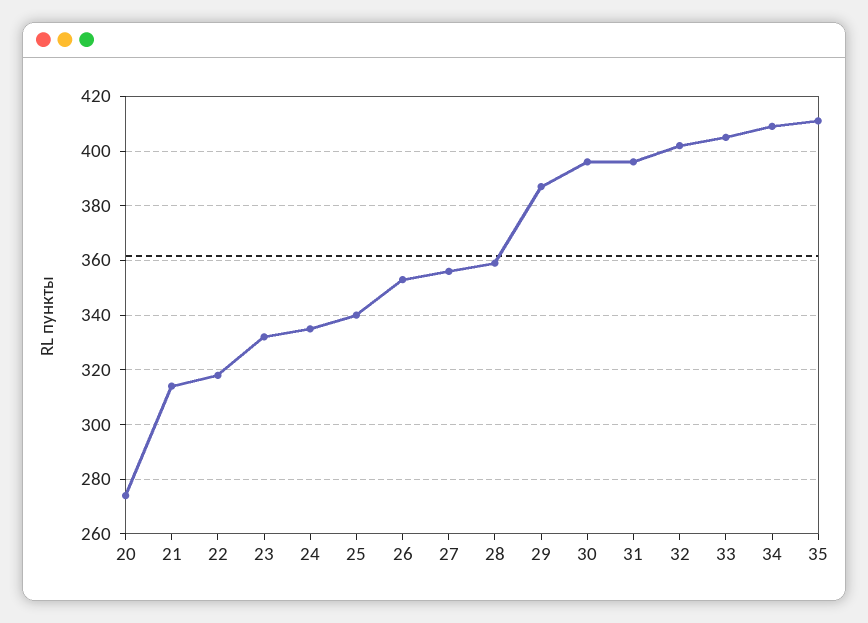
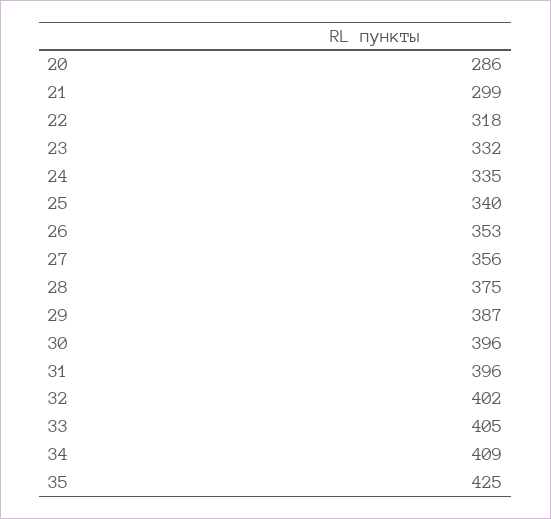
20: 275 -> 286
21: 315 -> 299
28: 360 -> 375
35: 410 -> 425

